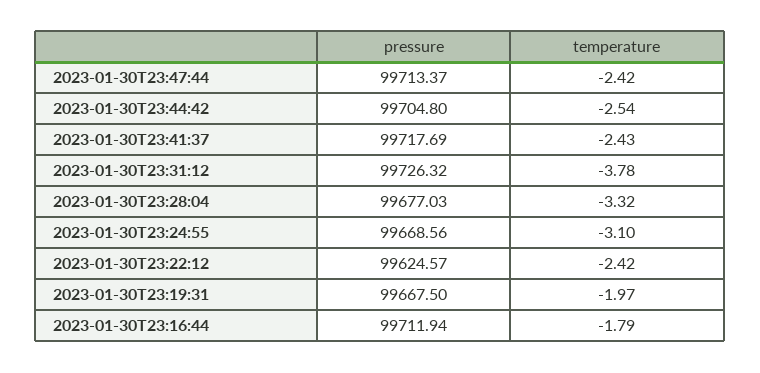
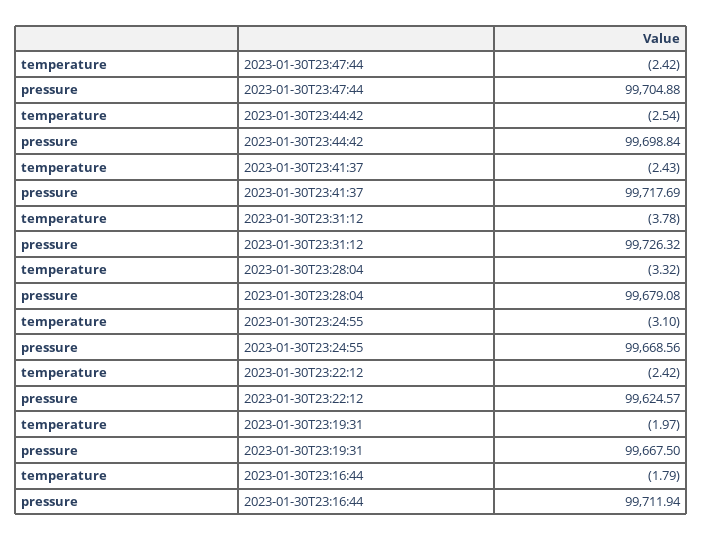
pressure, 2023-01-30T23:47:44: 99713.37 -> 99704.88
pressure, 2023-01-30T23:44:42: 99704.8 -> 99698.84
pressure, 2023-01-30T23:28:04: 99677.03 -> 99679.08

